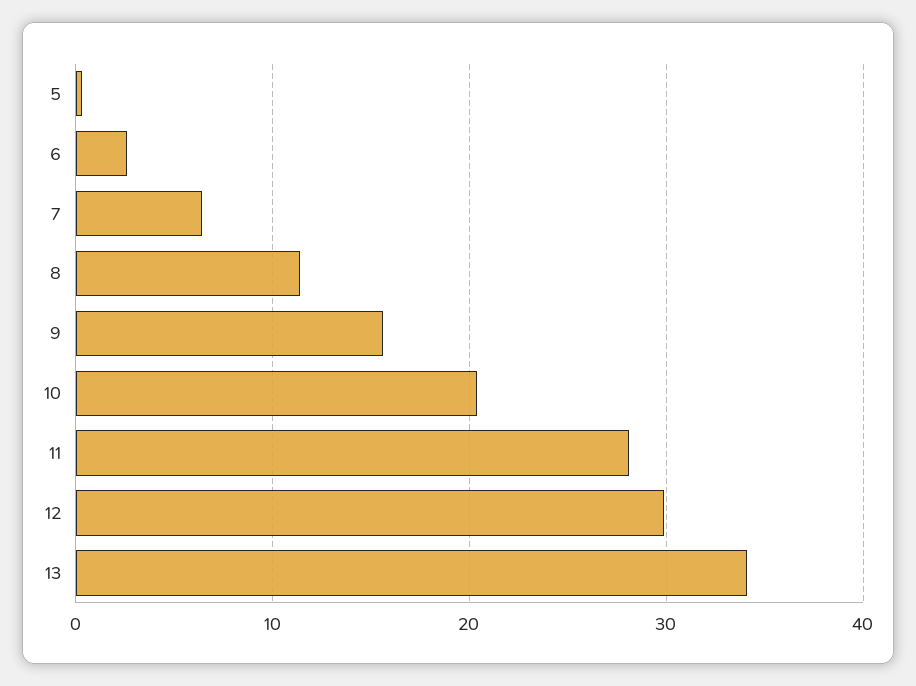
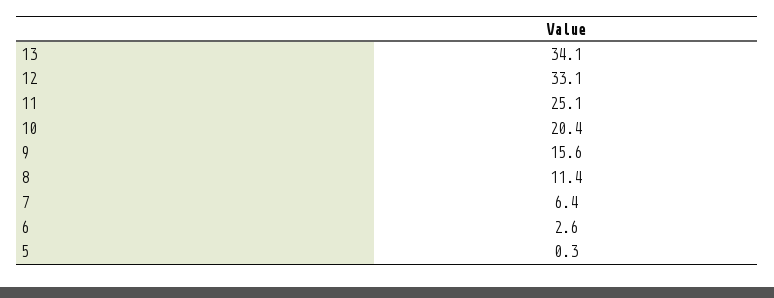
11: 28 -> 25.1
12: 30 -> 33.1

